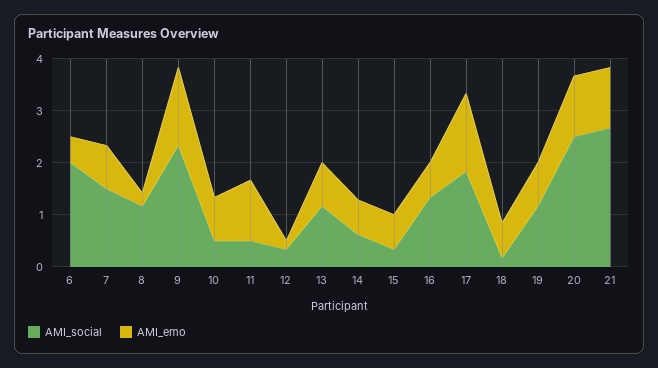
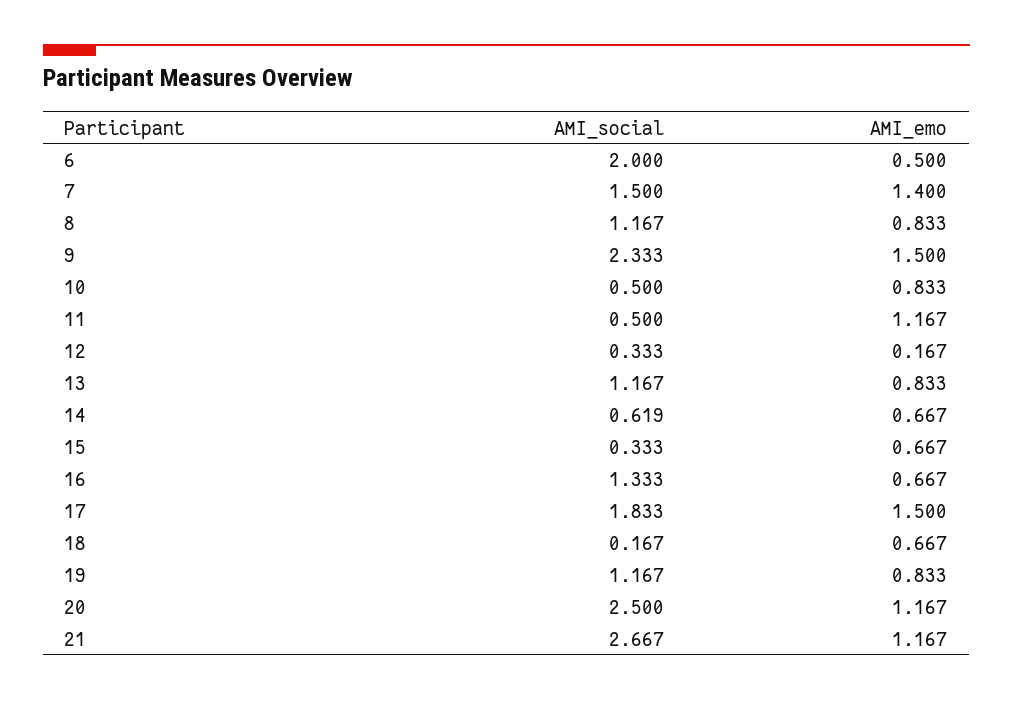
AMI_emo, 7: 0.8 -> 1.4
AMI_emo, 8: 0.2 -> 0.833

